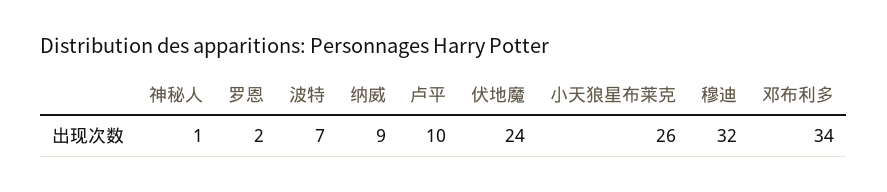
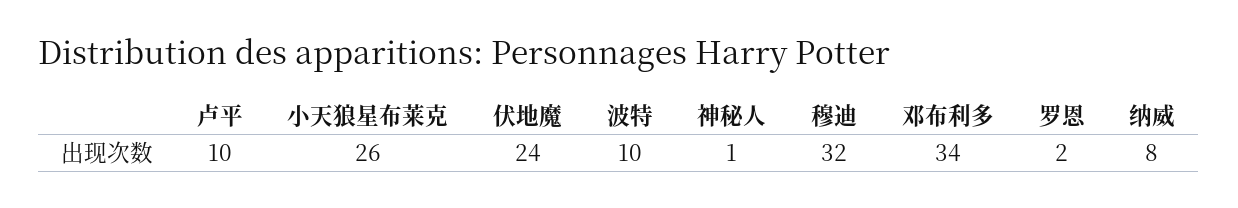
波特: 7 -> 10
纳威: 9 -> 8

